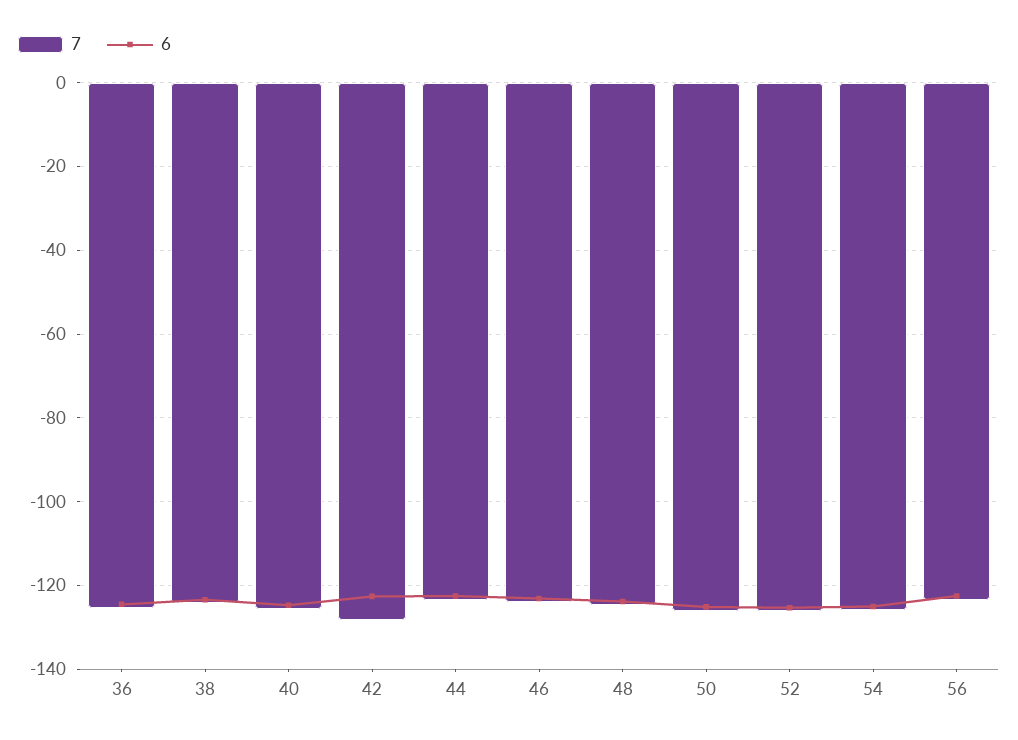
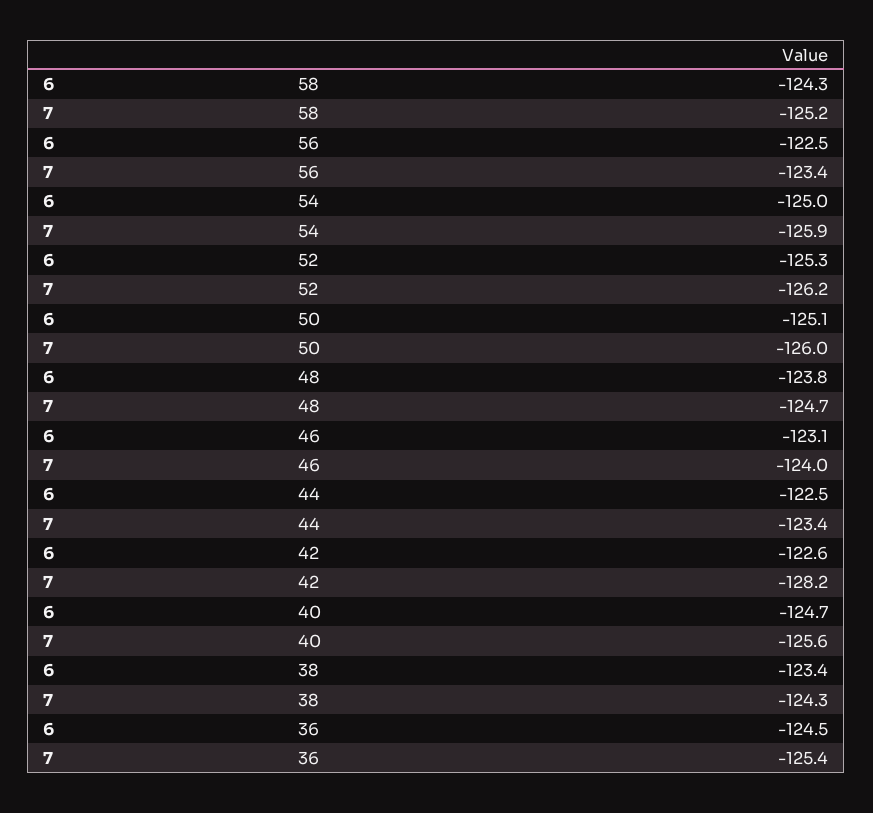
6, 58: none -> -124.3
7, 58: none -> -125.2

